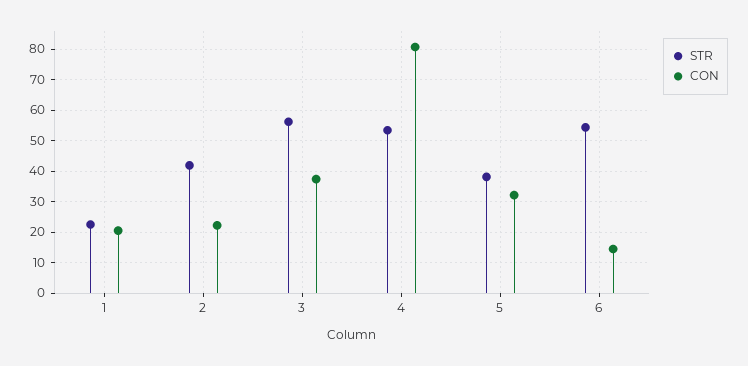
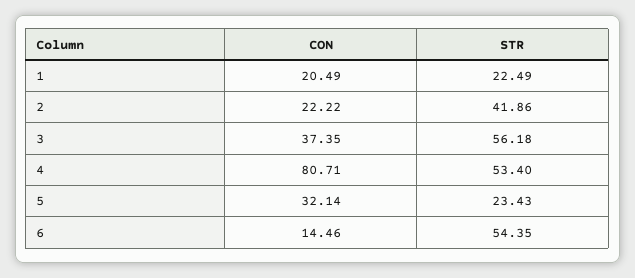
STR, 5: 38 -> 23.43

